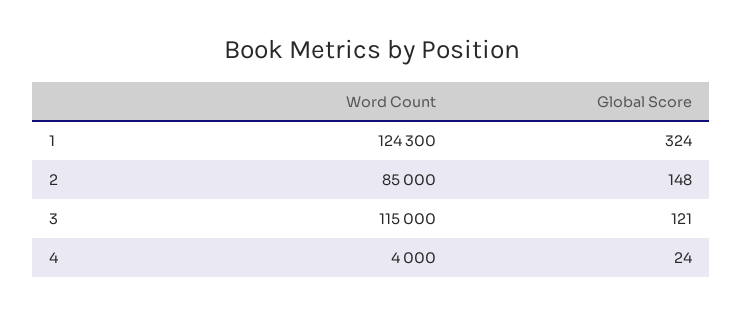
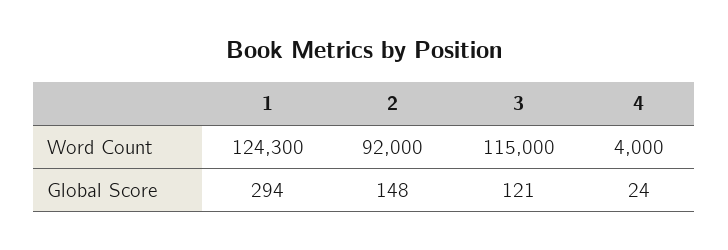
Global Score, 1: 324 -> 294
Word Count, 2: 85000 -> 92000

